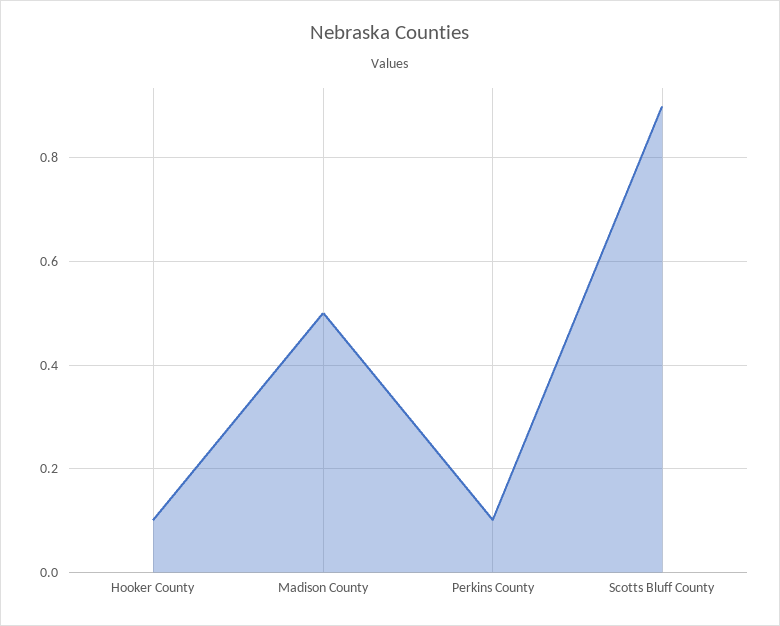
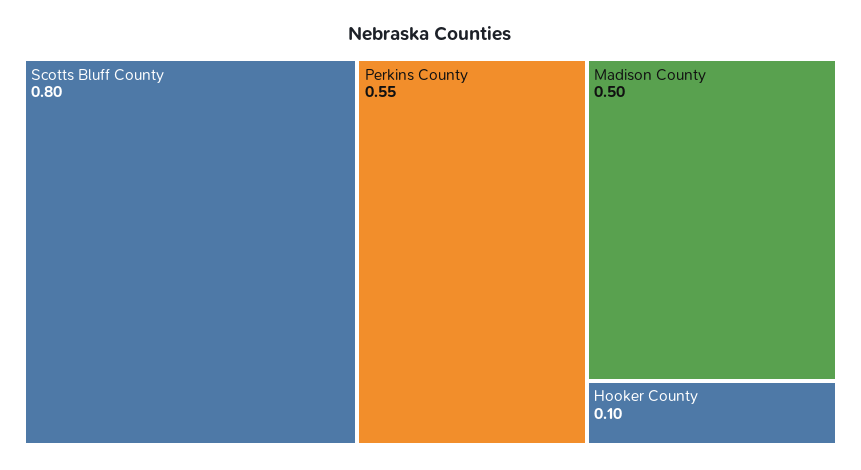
Perkins County: 0.1 -> 0.55
Scotts Bluff County: 0.9 -> 0.8

